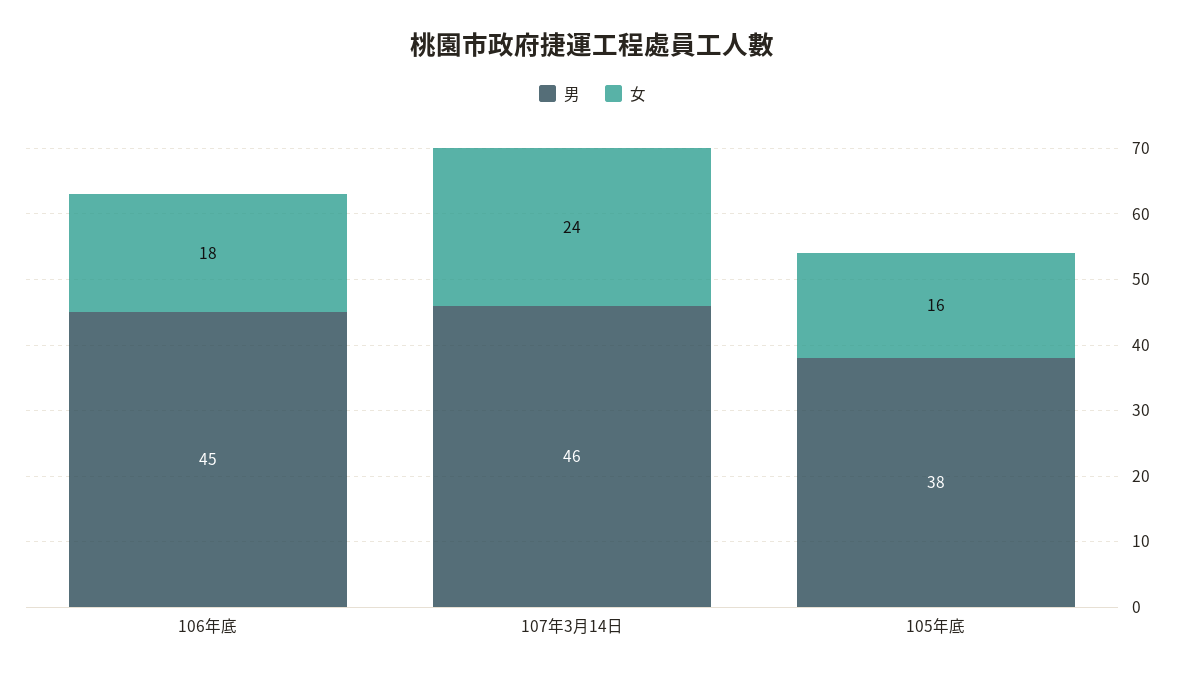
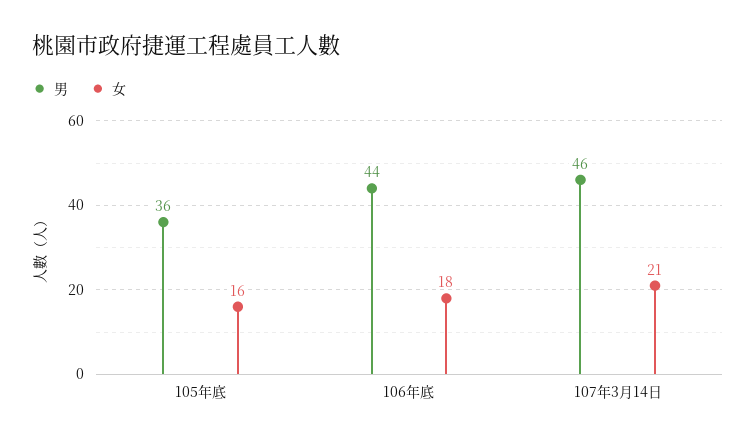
男, 106年底: 45 -> 44
女, 107年3月14日: 24 -> 21
男, 105年底: 38 -> 36

